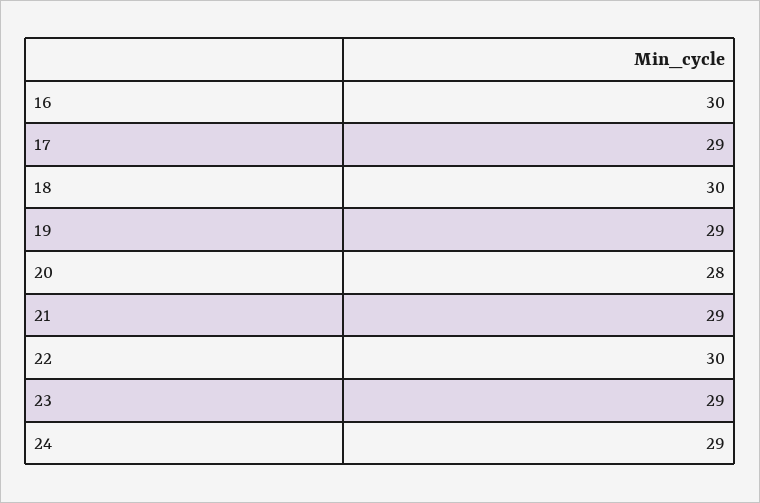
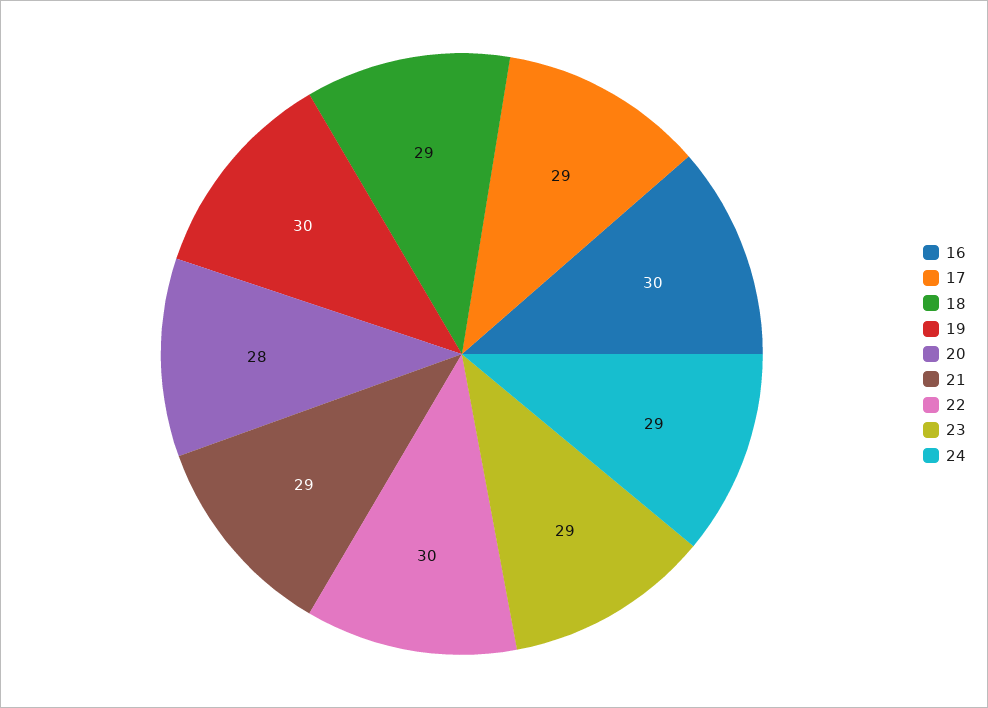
18: 30 -> 29
19: 29 -> 30

